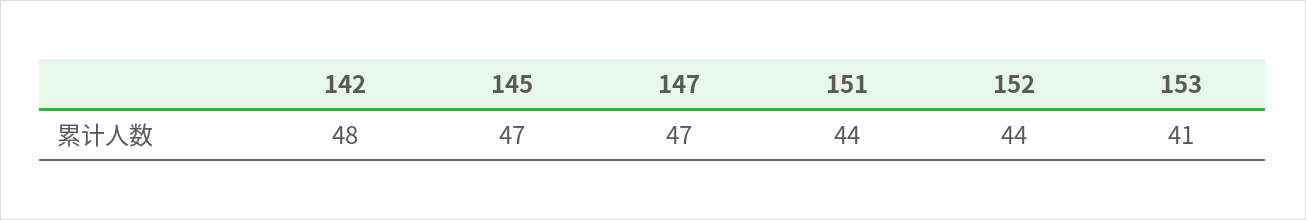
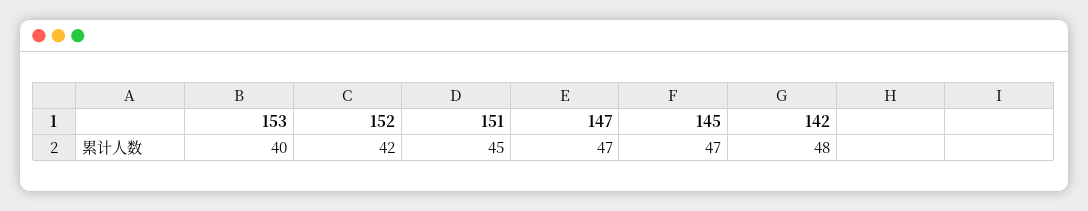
151: 44 -> 45
152: 44 -> 42
153: 41 -> 40

